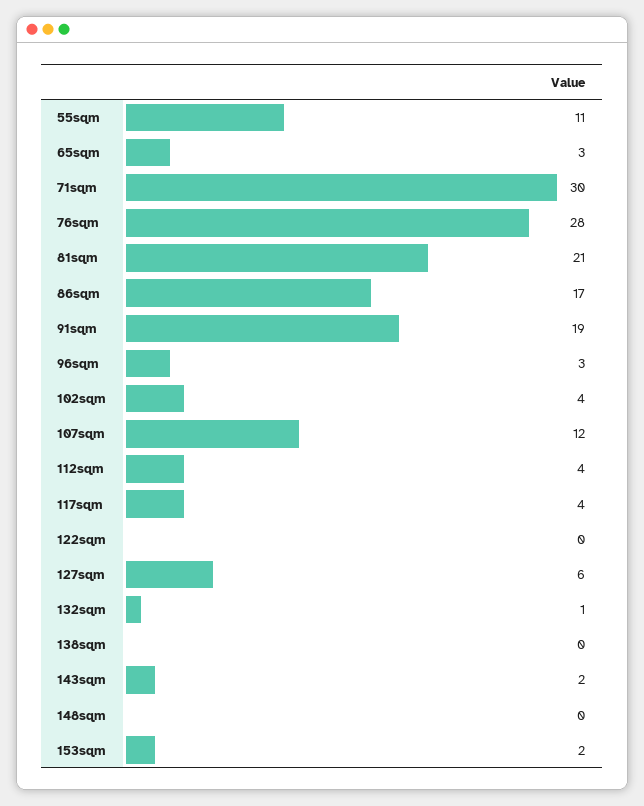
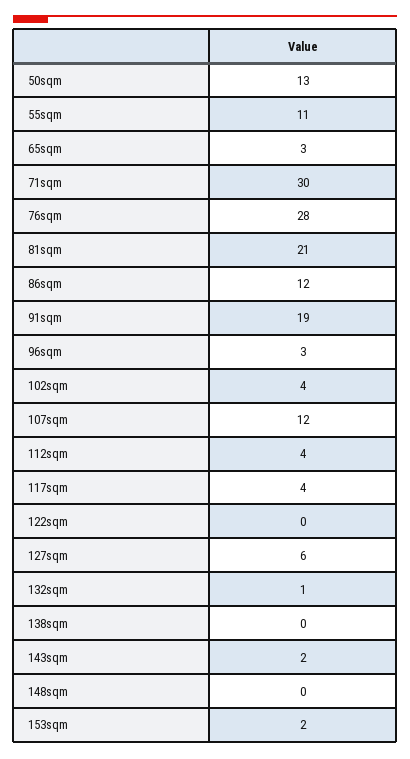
86sqm: 17 -> 12
50sqm: none -> 13

